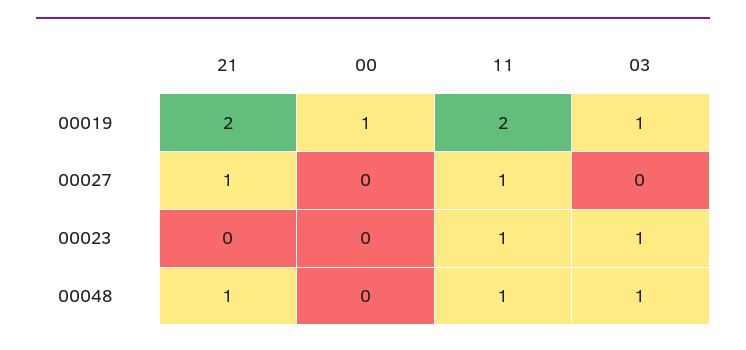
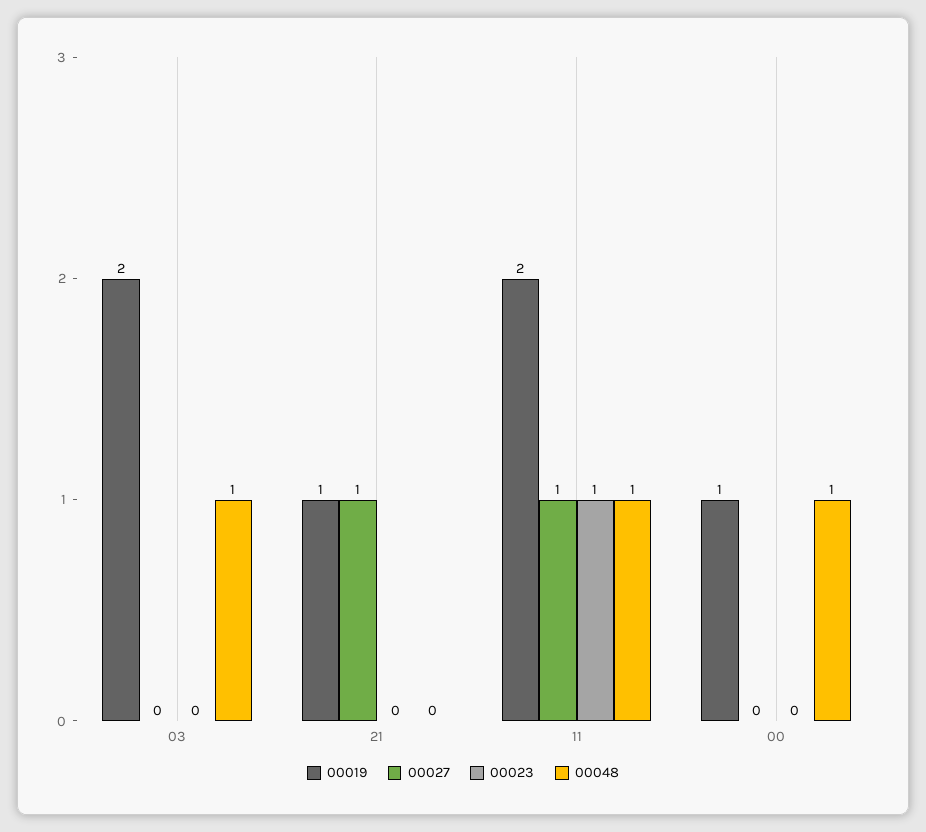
00019, 21: 2 -> 1
00019, 03: 1 -> 2
00023, 03: 1 -> 0
00048, 21: 1 -> 0
00048, 00: 0 -> 1

